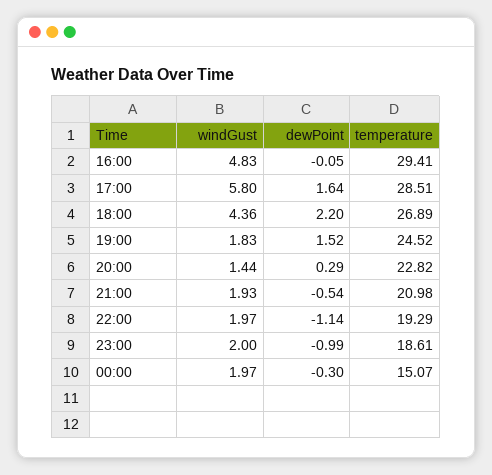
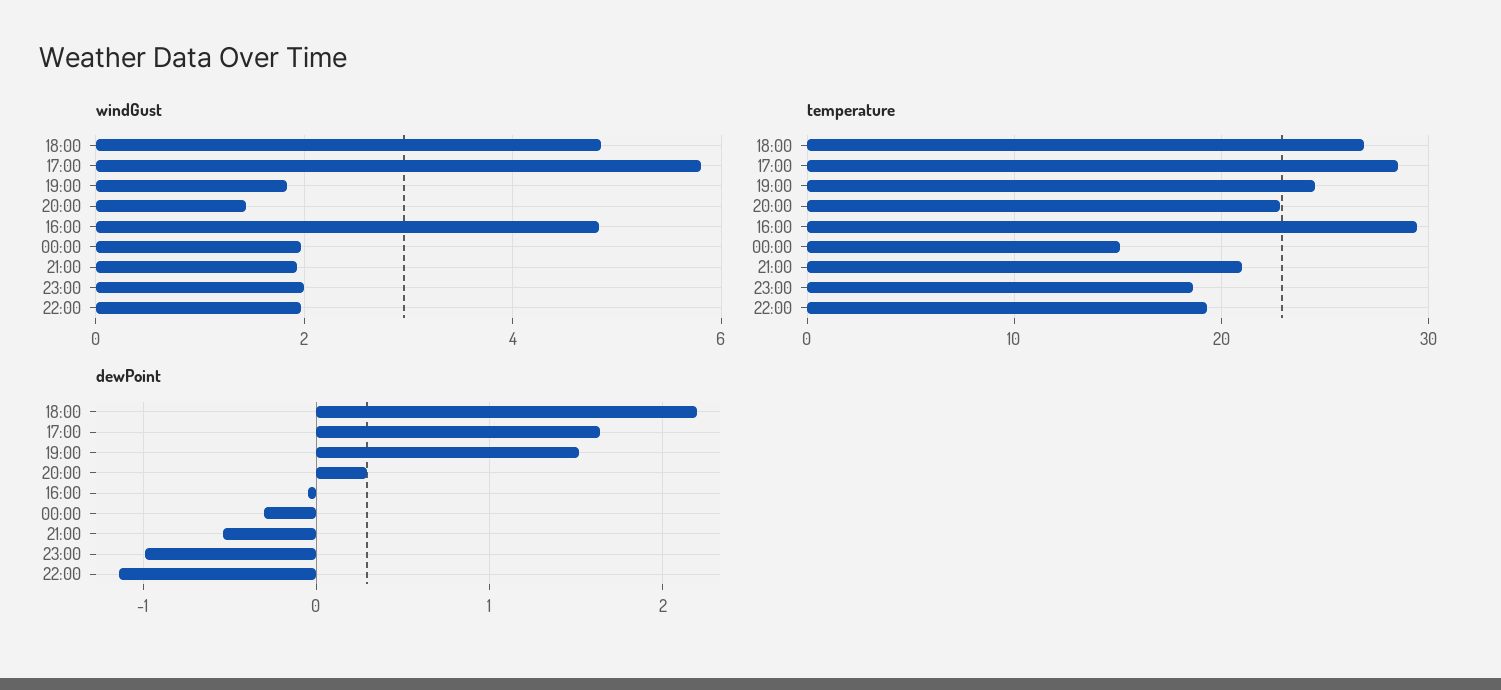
windGust, 18:00: 4.36 -> 4.8

